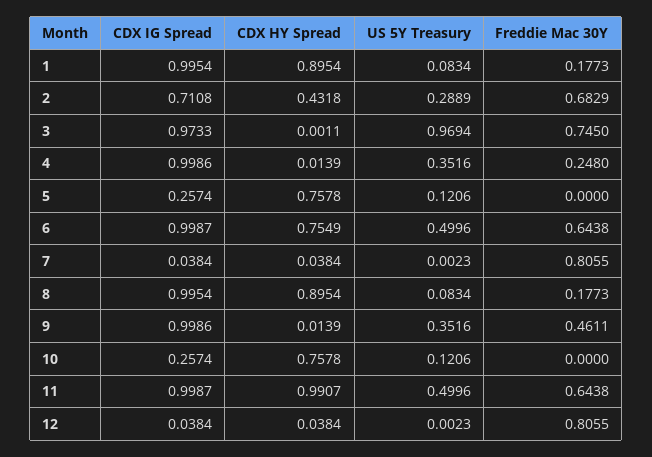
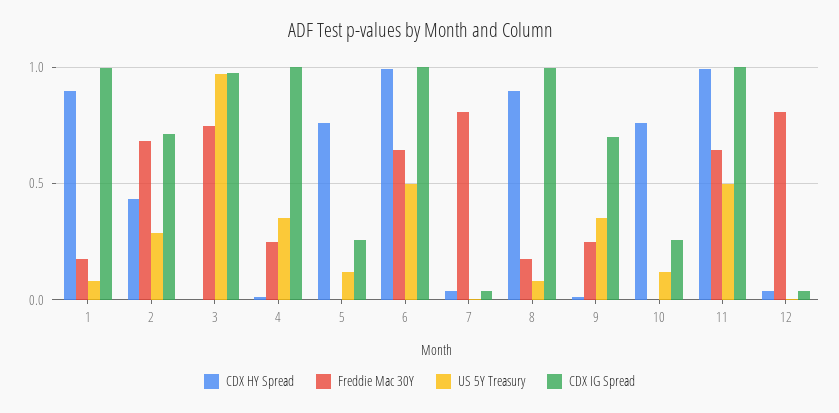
CDX HY Spread, 6: 0.7549 -> 1
CDX IG Spread, 9: 0.9986 -> 0.7
Freddie Mac 30Y, 9: 0.4611 -> 0.25

